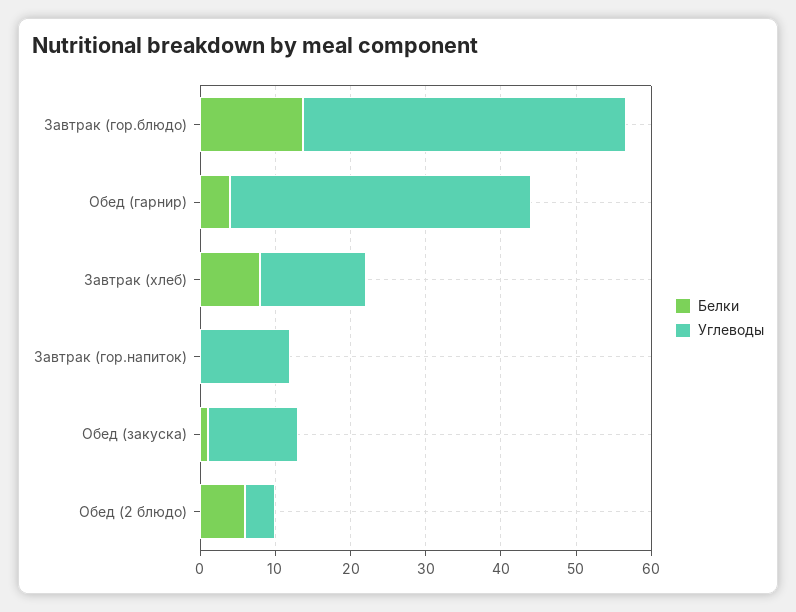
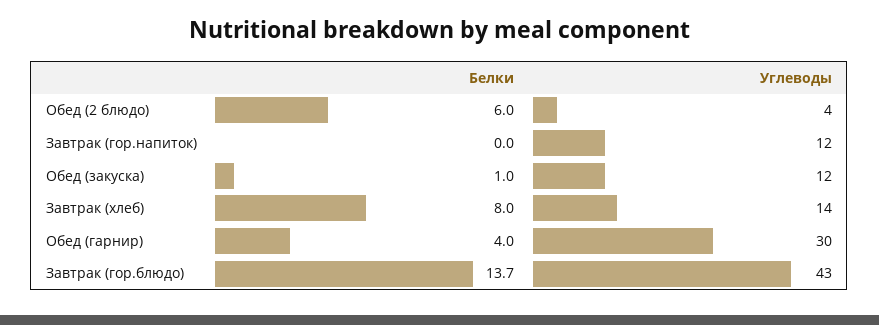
Углеводы, Обед (гарнир): 40 -> 30

